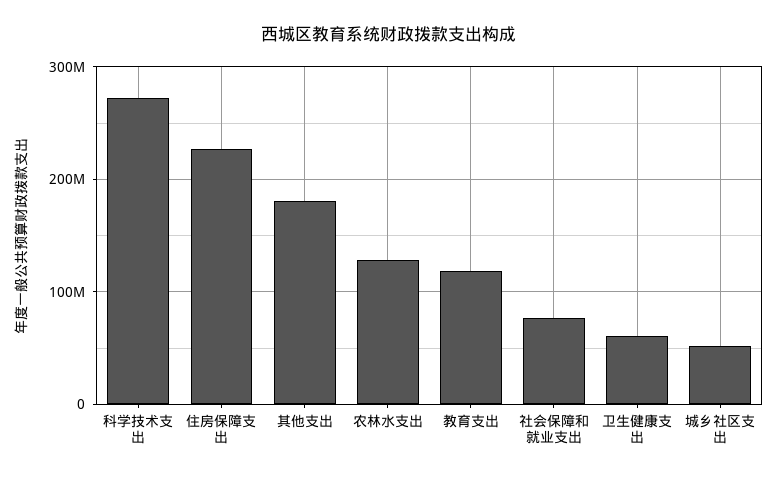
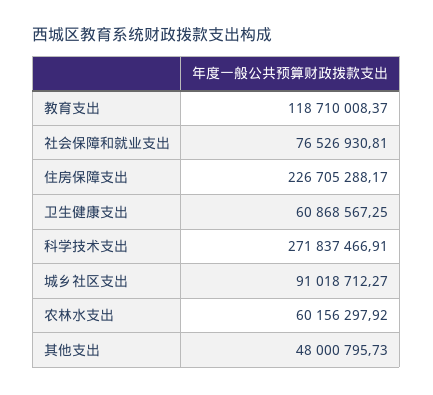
其他支出: 180000000 -> 48000795.73
农林水支出: 130000000 -> 60156297.92
城乡社区支出: 50000000 -> 91018712.27

